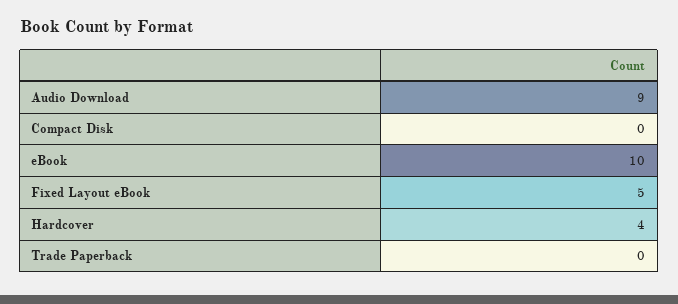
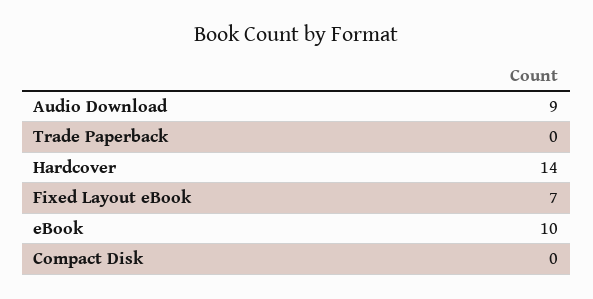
Fixed Layout eBook: 5 -> 7
Hardcover: 4 -> 14

